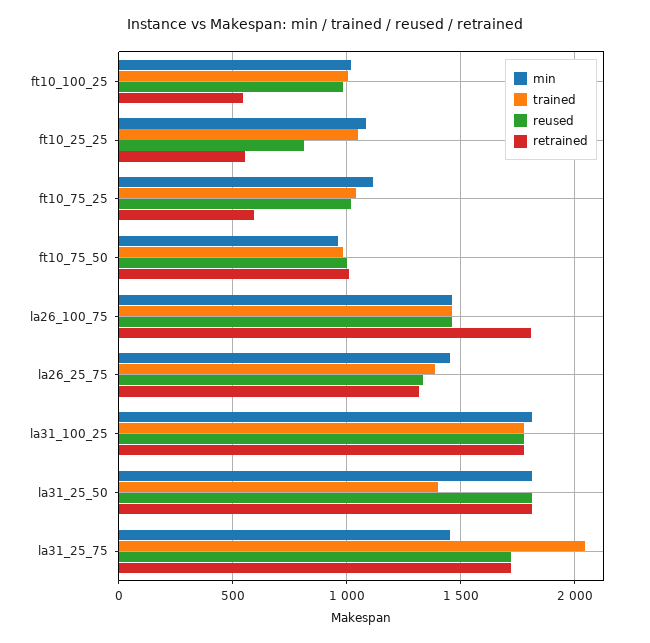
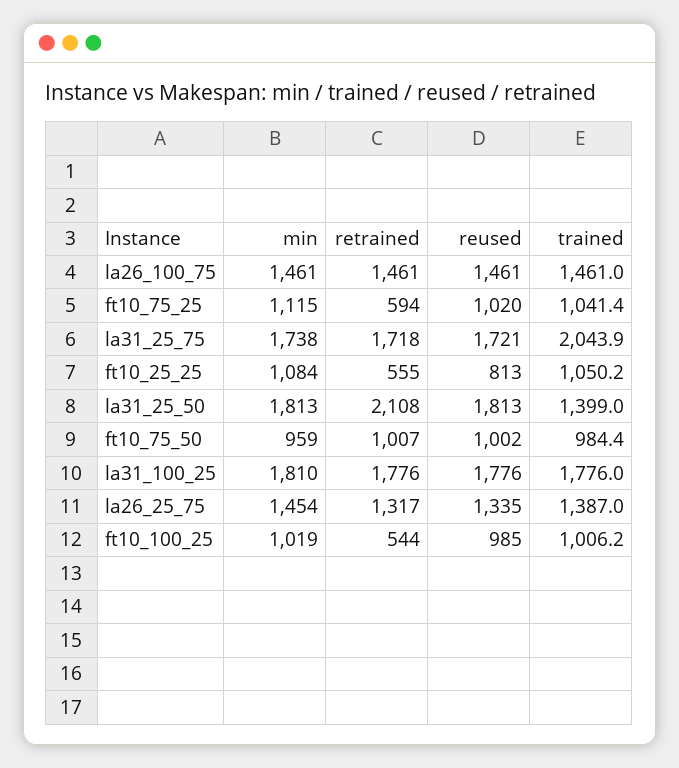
retrained, la26_100_75: 1800 -> 1461
retrained, la31_25_50: 1800 -> 2108
min, la31_25_75: 1450 -> 1738

